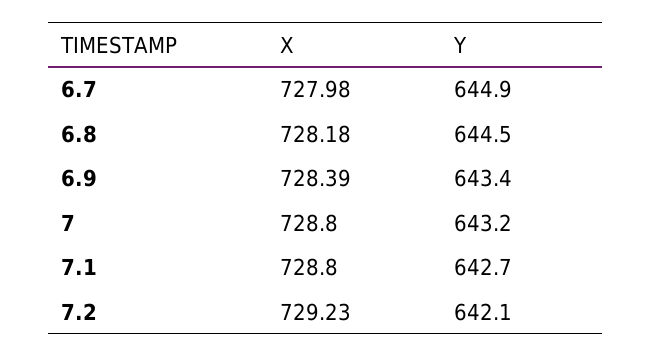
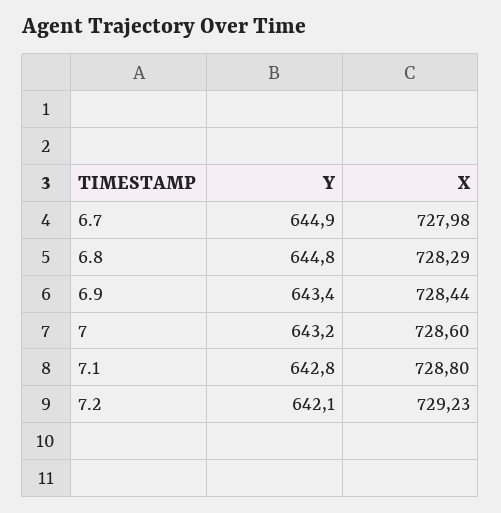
X, 6.8: 728.18 -> 728.29
Y, 6.8: 644.5 -> 644.8
X, 6.9: 728.39 -> 728.44
X, 7: 728.8 -> 728.6
Y, 7.1: 642.7 -> 642.8

